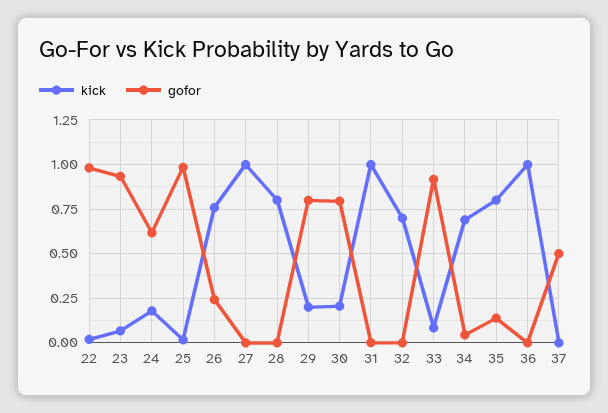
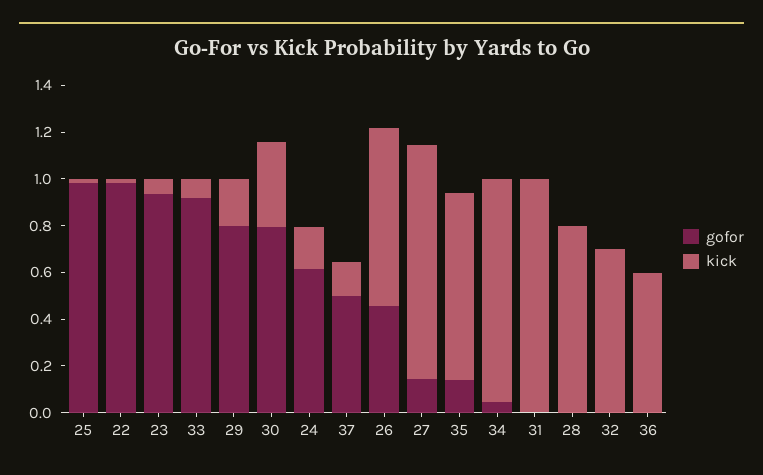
gofor, 26: 0.25 -> 0.45
gofor, 27: 0 -> 0.15
kick, 30: 0.2 -> 0.35
kick, 34: 0.7 -> 0.95
kick, 36: 1 -> 0.6
kick, 37: 0 -> 0.15

